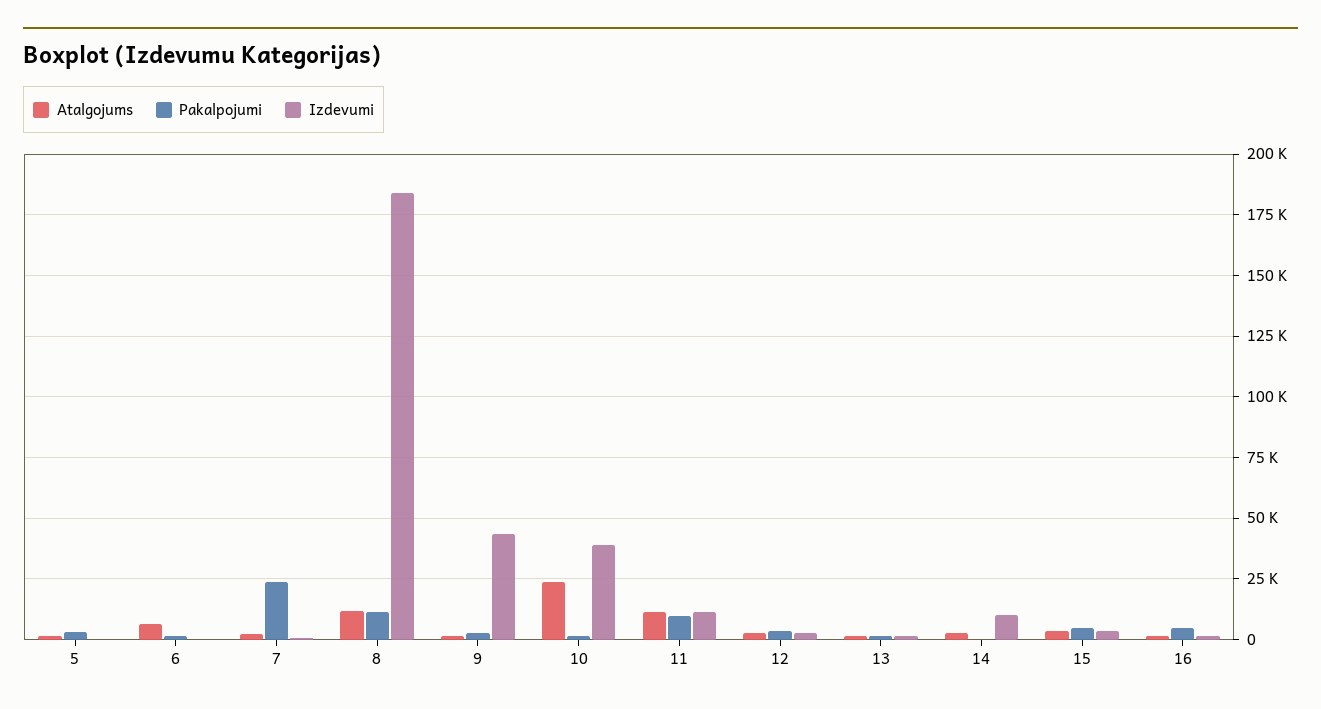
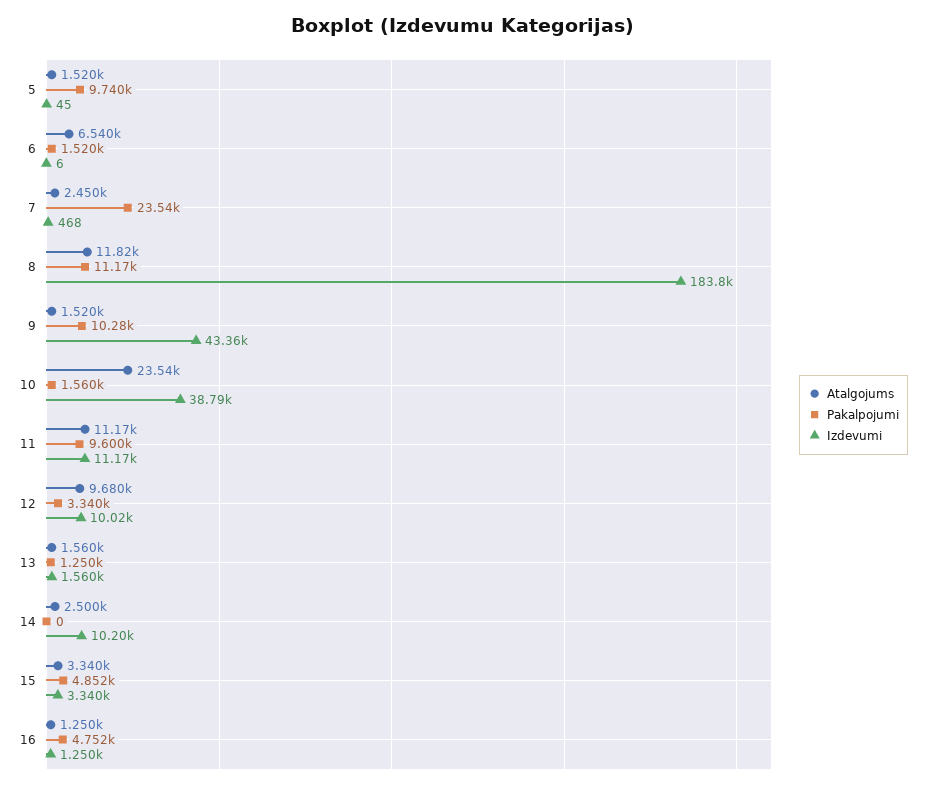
Pakalpojumi, 5: 2500 -> 9740
Pakalpojumi, 9: 2500 -> 10280
Atalgojums, 12: 2500 -> 9680
Izdevumi, 12: 2500 -> 10020

